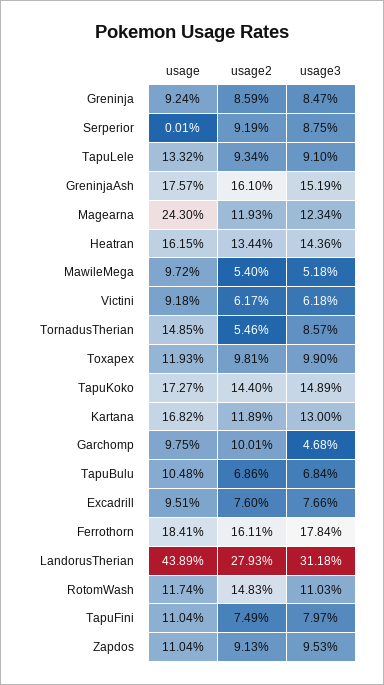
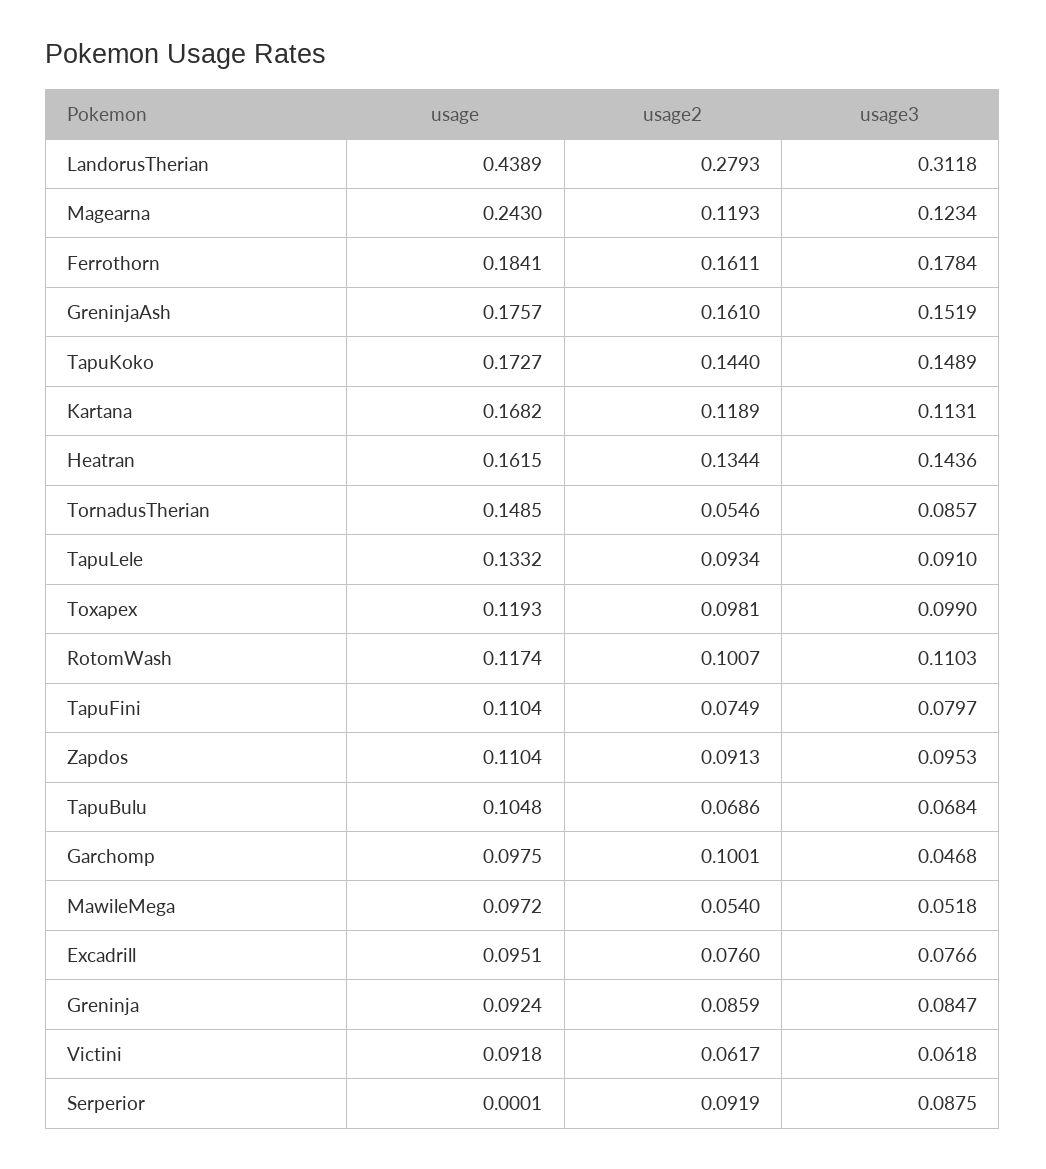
usage3, Kartana: 0.13 -> 0.1131
usage2, RotomWash: 0.1483 -> 0.1007

